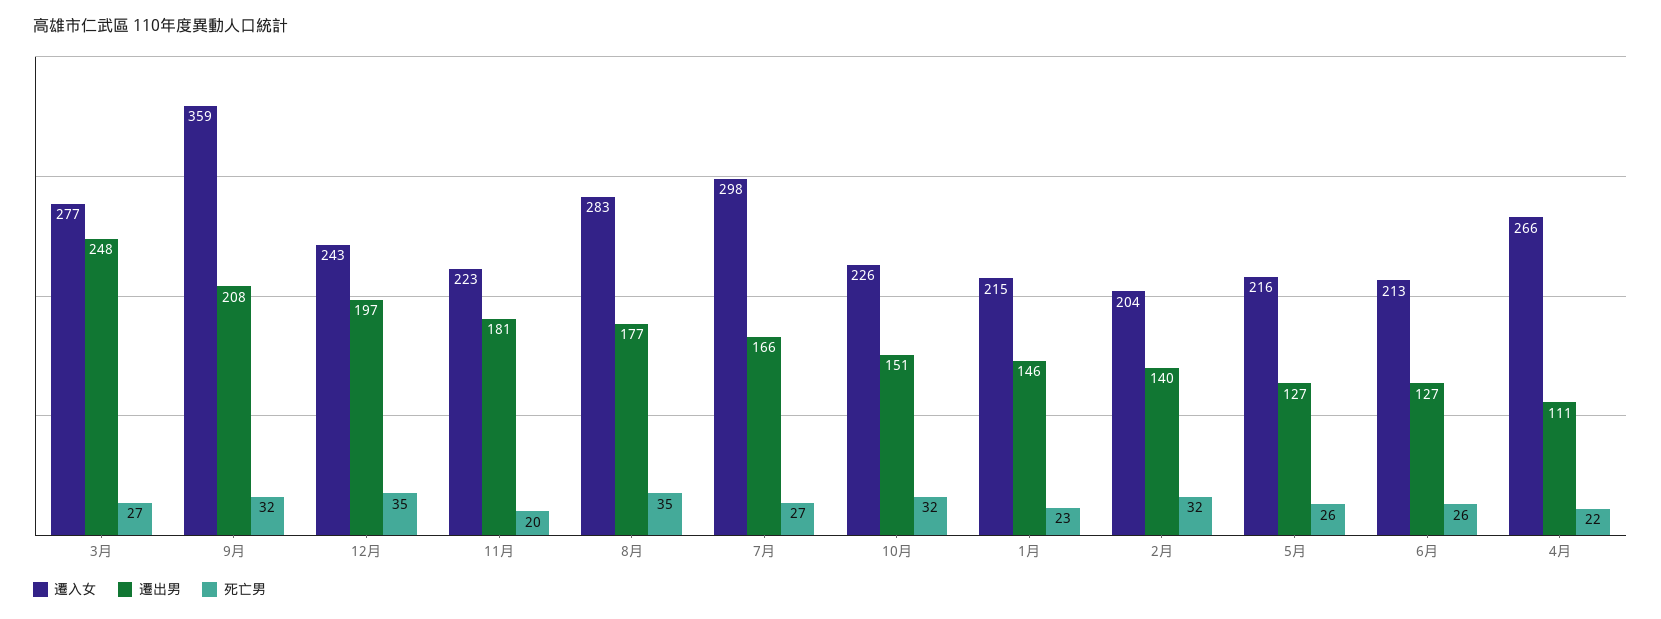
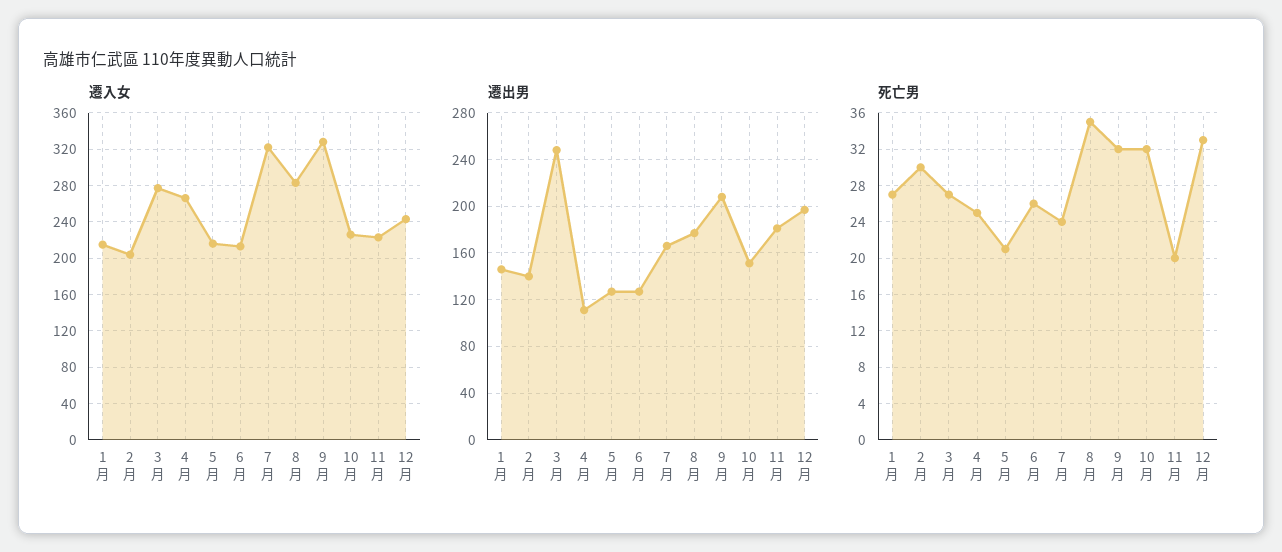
遷入女, 9月: 359 -> 330
死亡男, 12月: 35 -> 33
遷入女, 7月: 298 -> 320
死亡男, 7月: 27 -> 24
死亡男, 1月: 23 -> 27
死亡男, 2月: 32 -> 30
死亡男, 5月: 26 -> 21
死亡男, 4月: 22 -> 25

